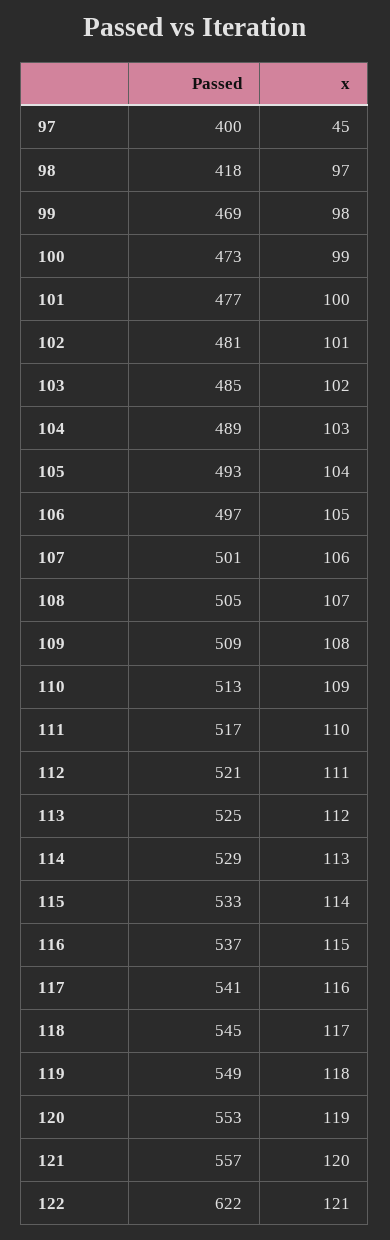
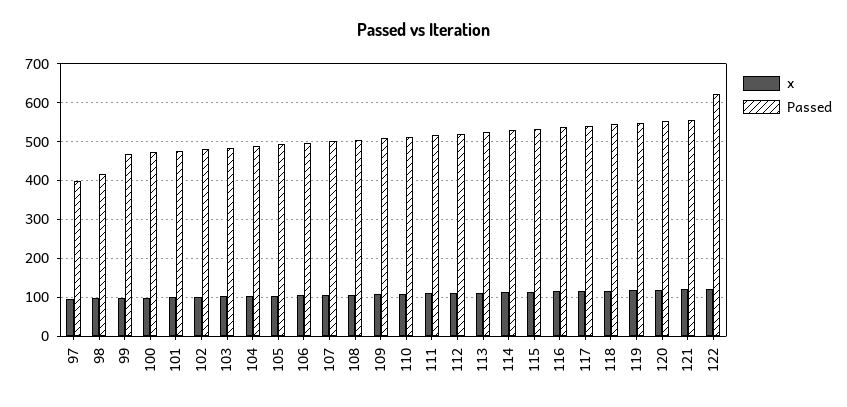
x, 97: 45 -> 100

